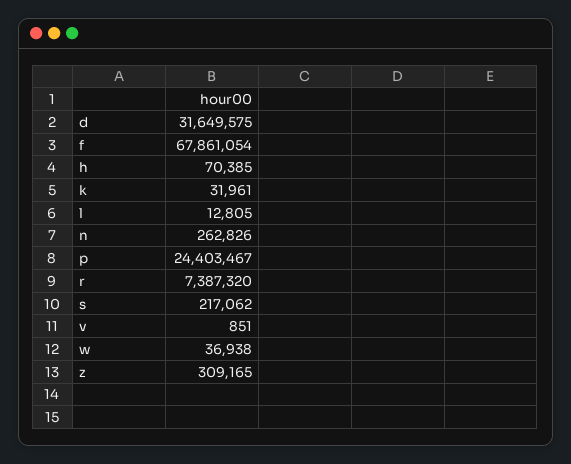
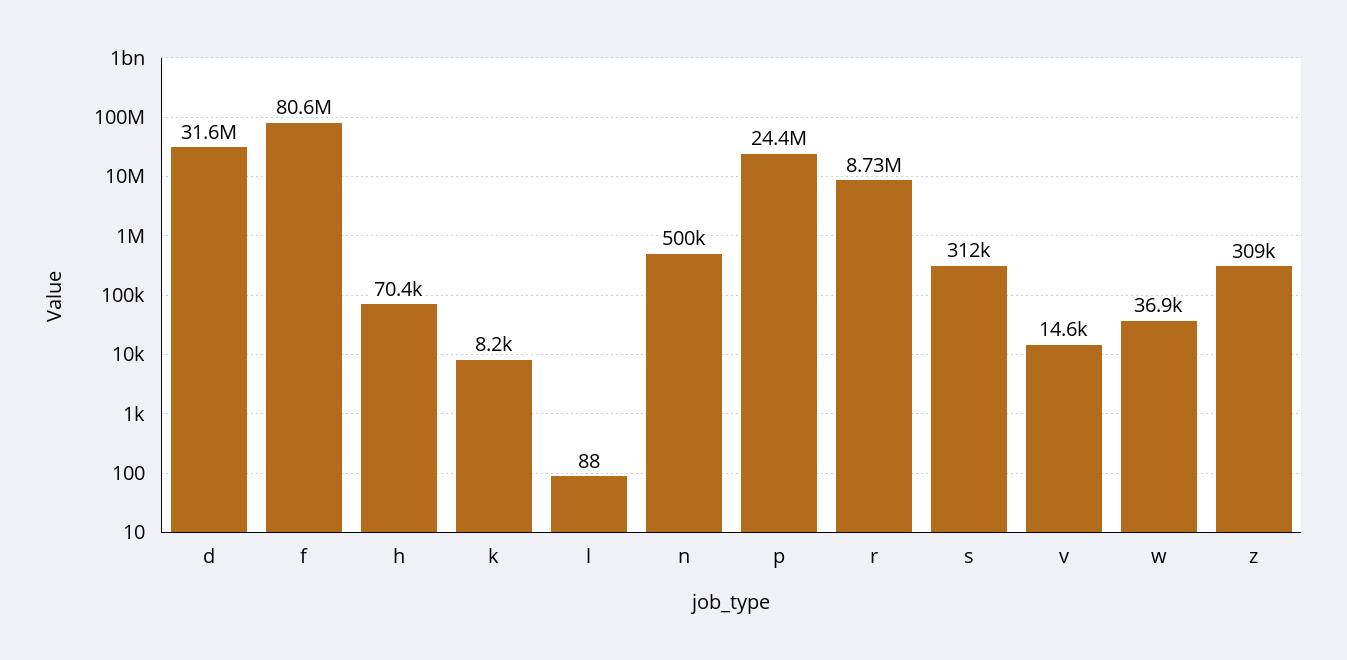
f: 67861054 -> 80600000
k: 31961 -> 8200
l: 12805 -> 88
n: 262826 -> 500000
r: 7387320 -> 8730000
s: 217062 -> 312000
v: 851 -> 14600

